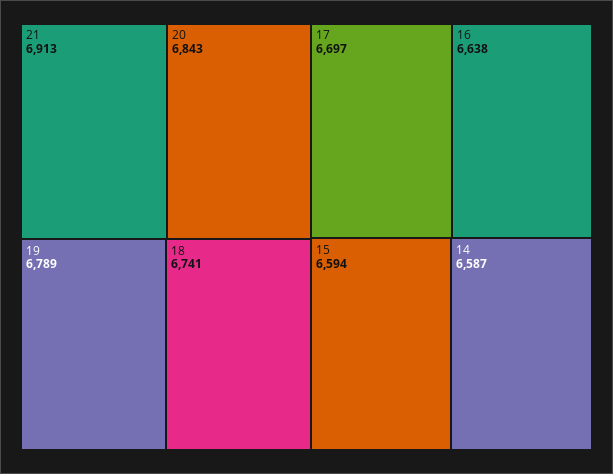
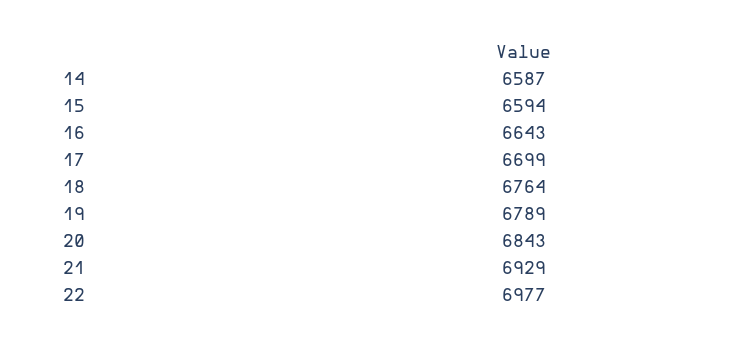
21: 6913 -> 6929
18: 6741 -> 6764
17: 6697 -> 6699
16: 6638 -> 6643
22: none -> 6977

